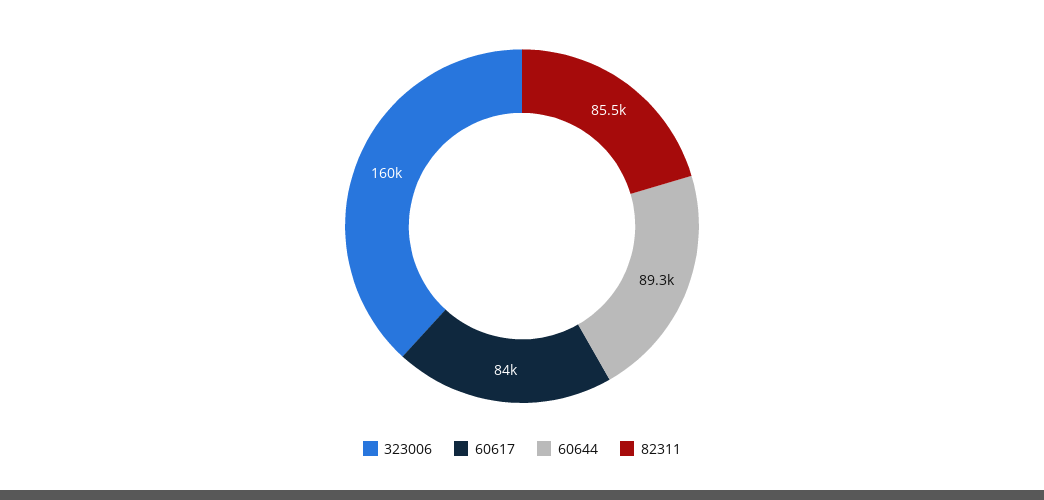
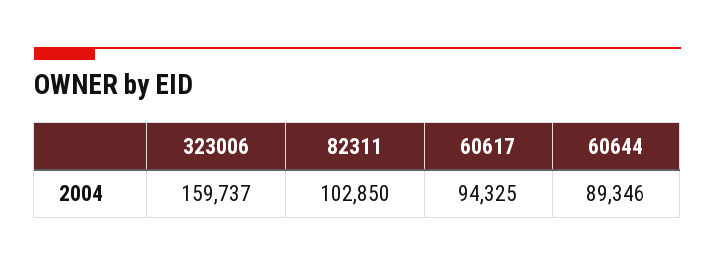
60617: 84000 -> 94325
82311: 85500 -> 102850

